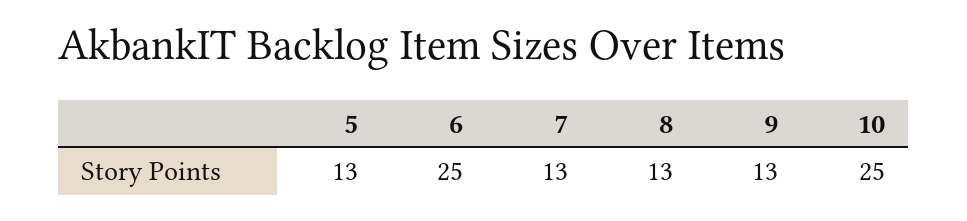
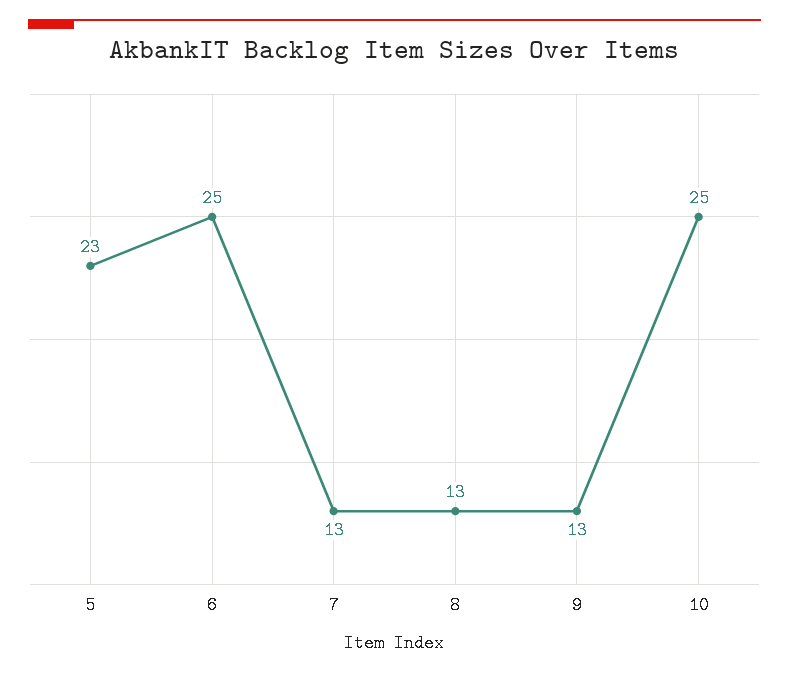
5: 13 -> 23

